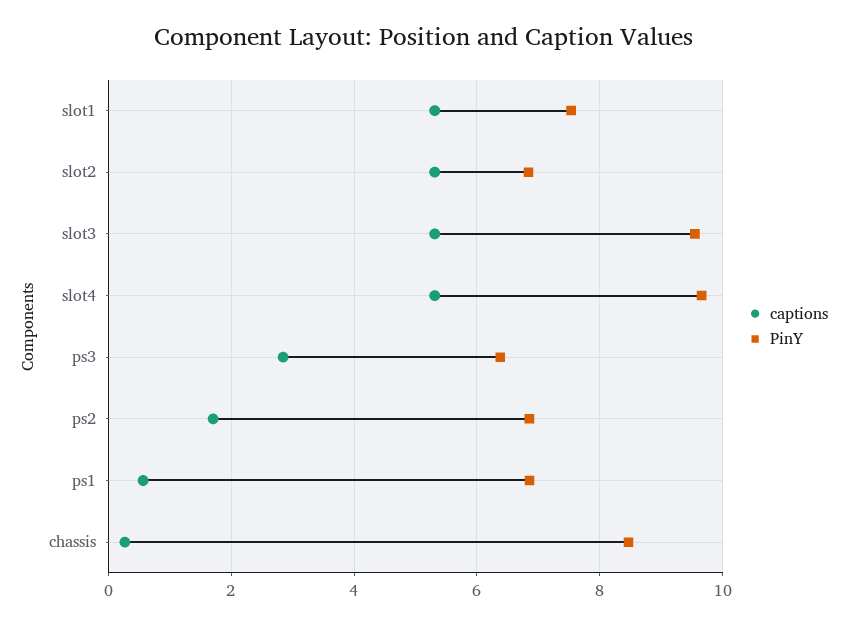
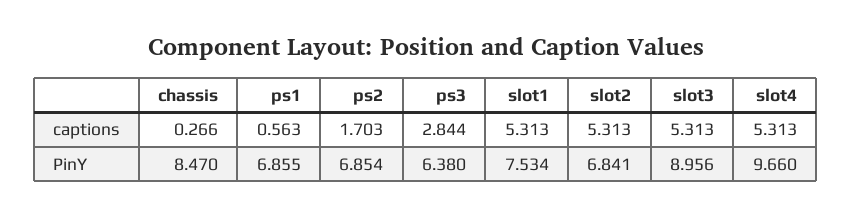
PinY, slot3: 9.6 -> 8.956

